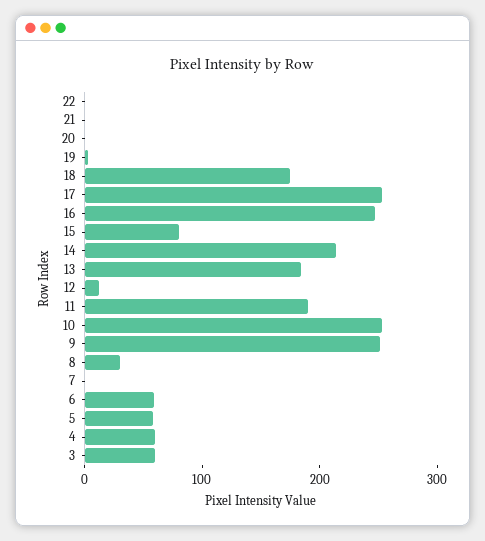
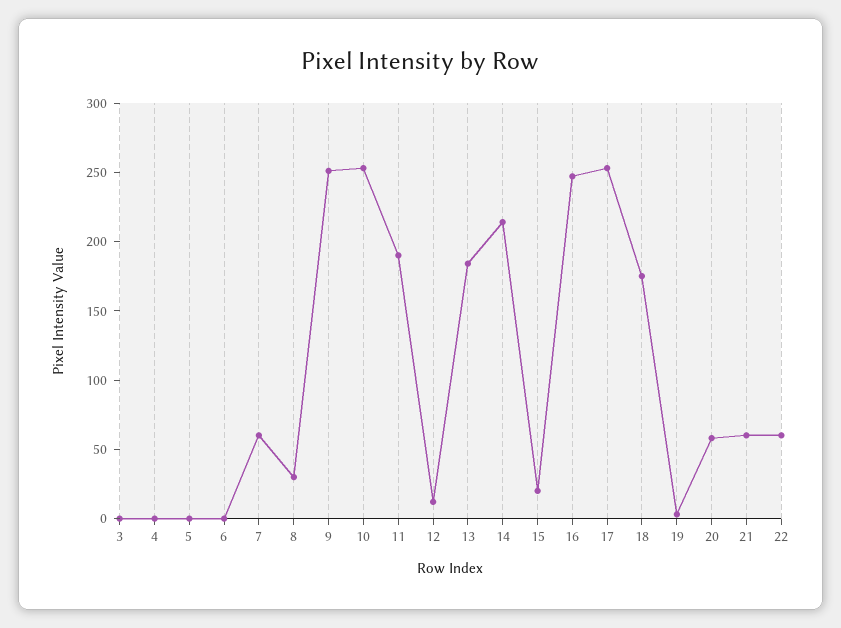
22: 0 -> 60
21: 0 -> 60
20: 0 -> 60
15: 80 -> 20
7: 0 -> 60
6: 60 -> 0
5: 60 -> 0
4: 60 -> 0
3: 60 -> 0

